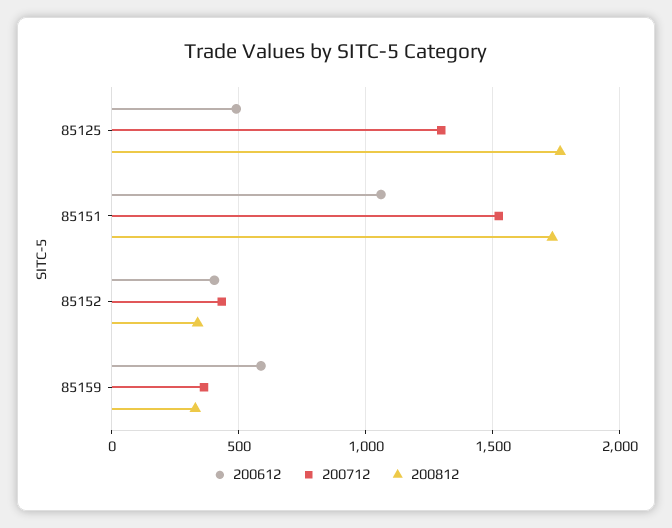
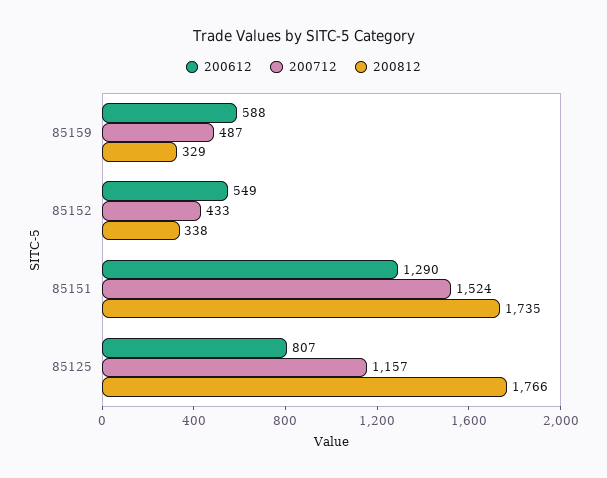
200612, 85125: 500 -> 807
200712, 85125: 1300 -> 1157
200612, 85151: 1050 -> 1290
200612, 85152: 400 -> 549
200712, 85159: 350 -> 487

